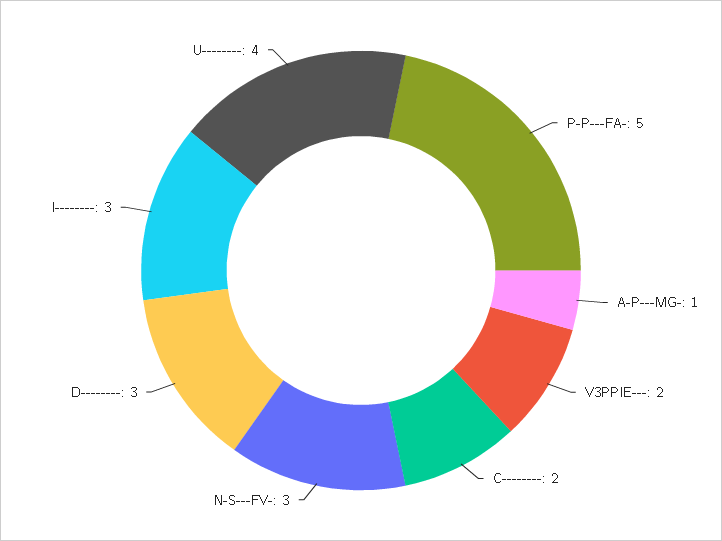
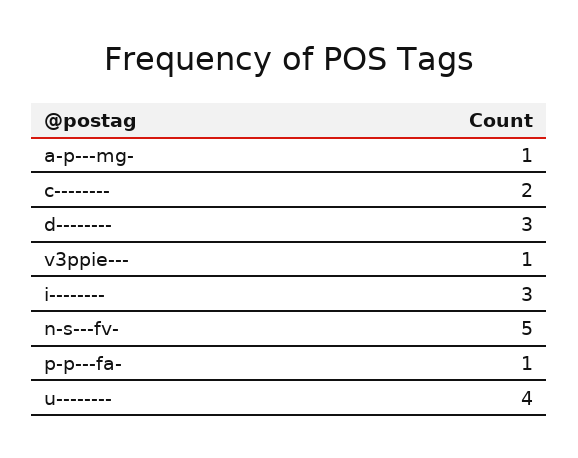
P-P---FA-: 5 -> 1
V3PPIE---: 2 -> 1
N-S---FV-: 3 -> 5

